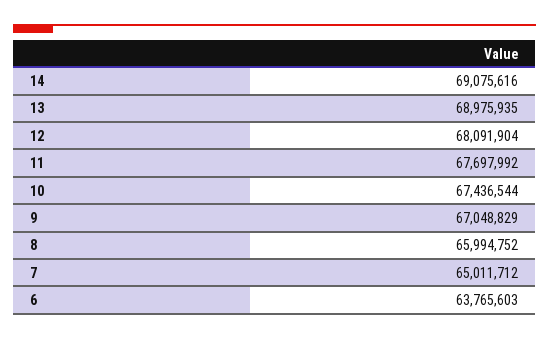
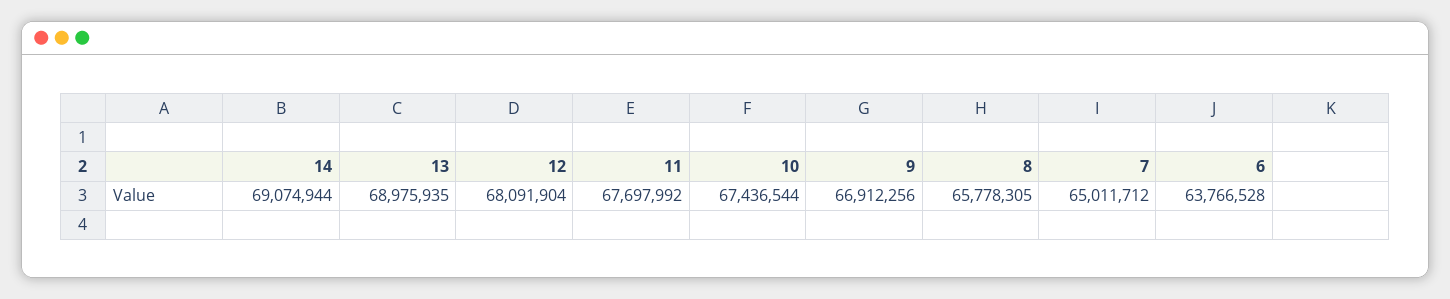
14: 69075616 -> 69074944
9: 67048829 -> 66912256
8: 65994752 -> 65778305
6: 63765603 -> 63766528

